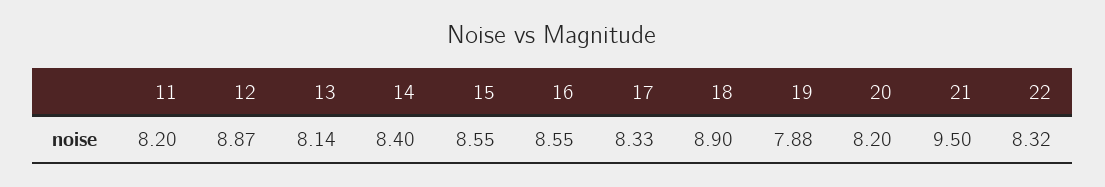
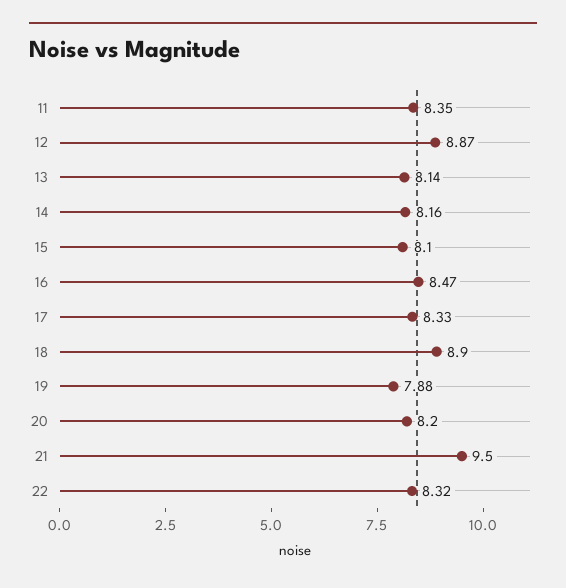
11: 8.2 -> 8.35
14: 8.4 -> 8.16
15: 8.55 -> 8.1
16: 8.55 -> 8.47

